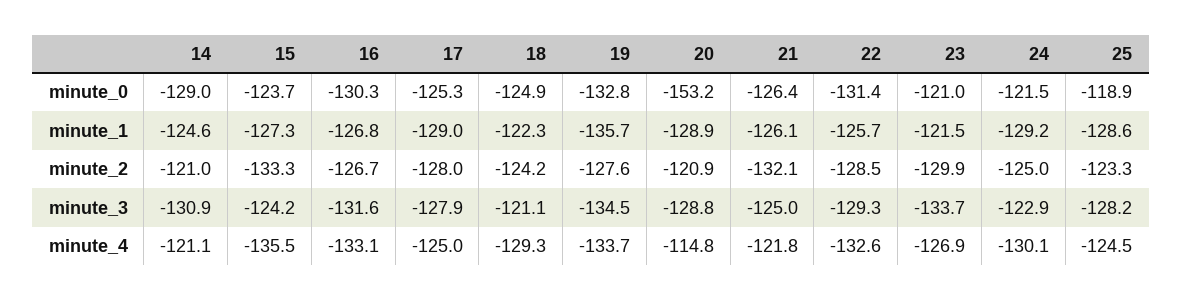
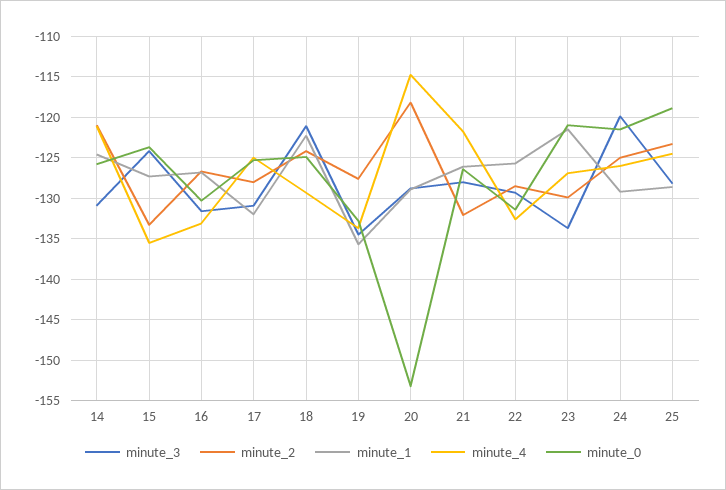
minute_0, 14: -129 -> -126
minute_1, 17: -129 -> -132
minute_2, 20: -120.9 -> -118
minute_3, 17: -127.9 -> -131
minute_3, 21: -125 -> -128
minute_3, 24: -122.9 -> -120
minute_4, 24: -130.1 -> -126

